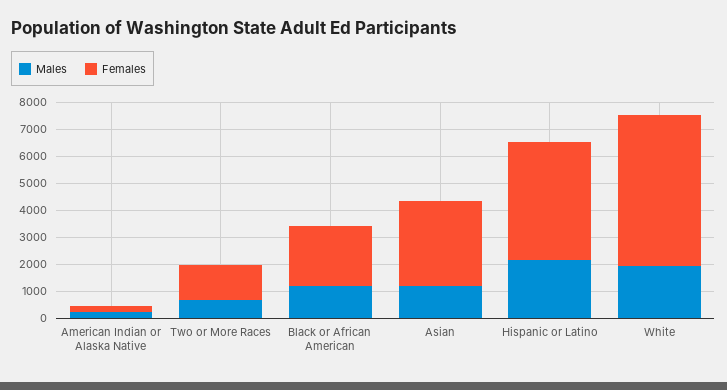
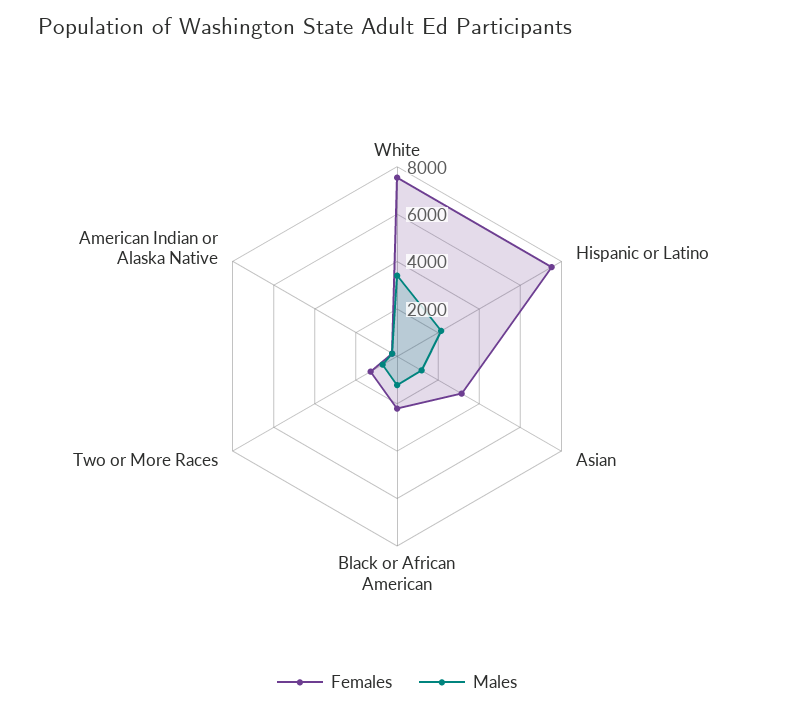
Females, Hispanic or Latino: 4500 -> 7500
Males, White: 2000 -> 3500
Females, White: 5500 -> 7500

